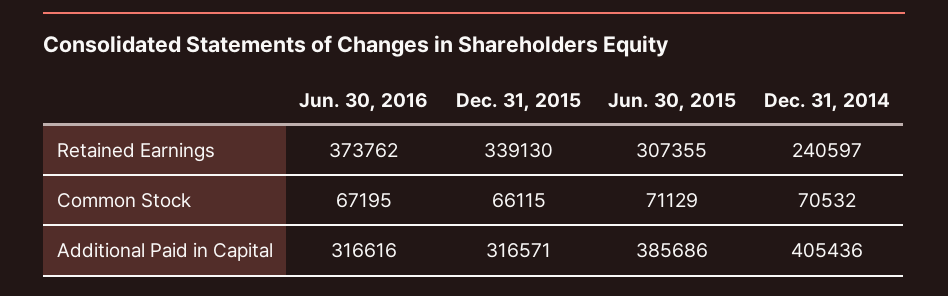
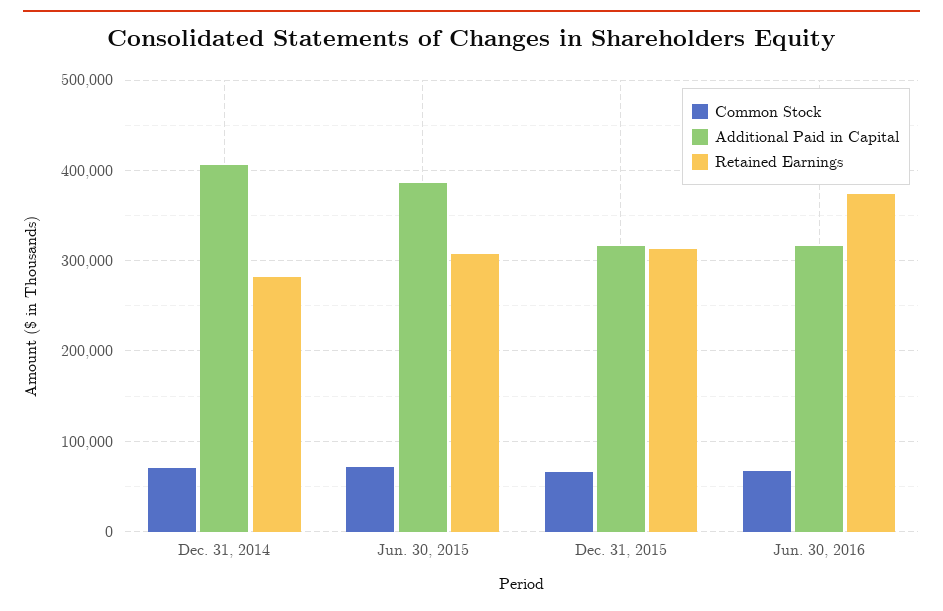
Retained Earnings, Dec. 31, 2015: 339130 -> 310000
Retained Earnings, Dec. 31, 2014: 240597 -> 280000

